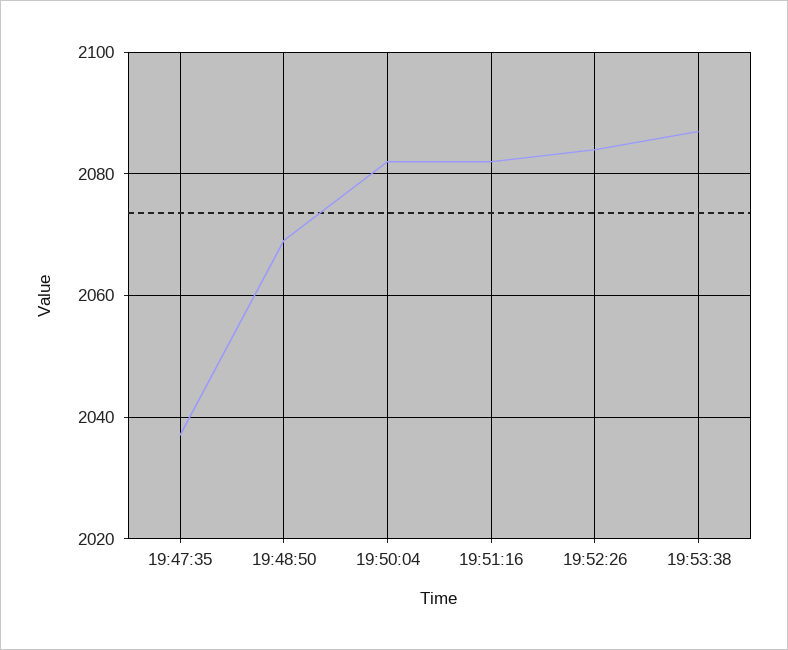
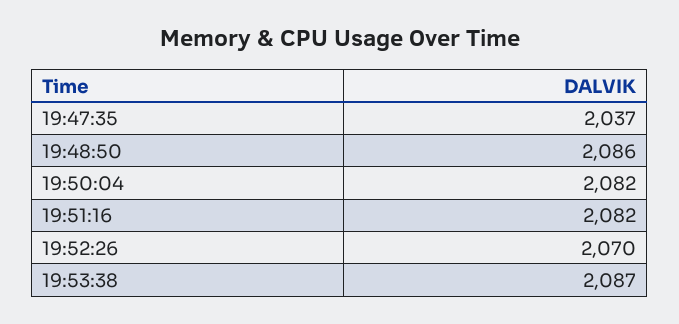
19:48:50: 2070 -> 2086
19:52:26: 2085 -> 2070

